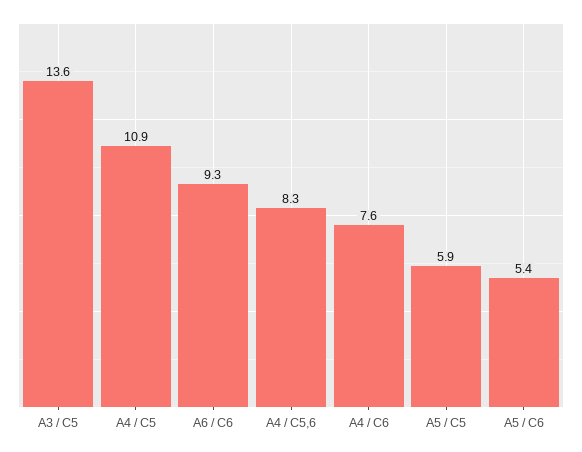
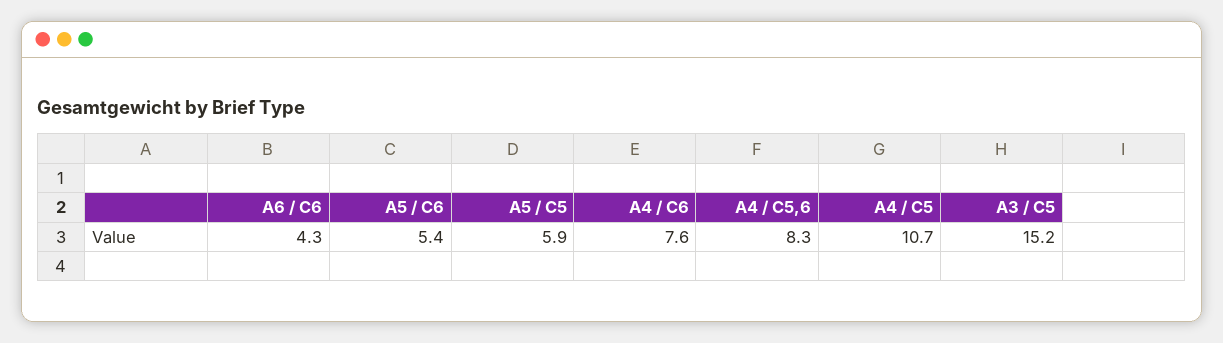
A3 / C5: 13.6 -> 15.2
A4 / C5: 10.9 -> 10.7
A6 / C6: 9.3 -> 4.3

